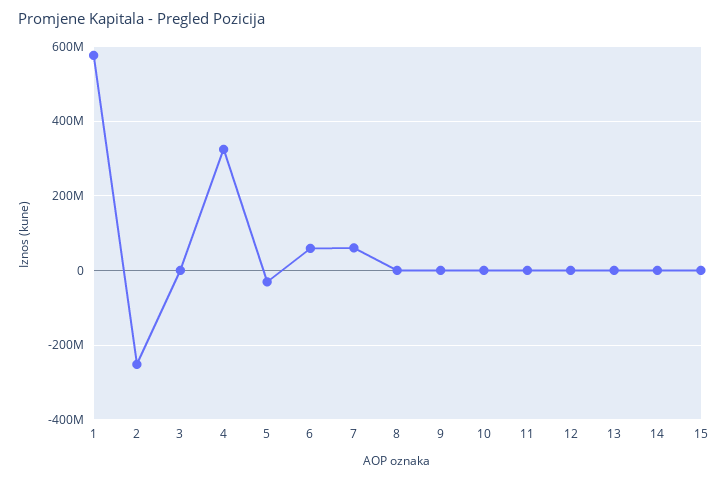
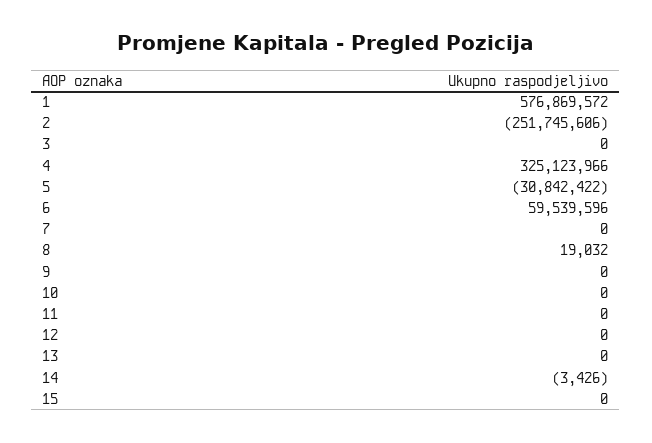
7: 60000000 -> 0

